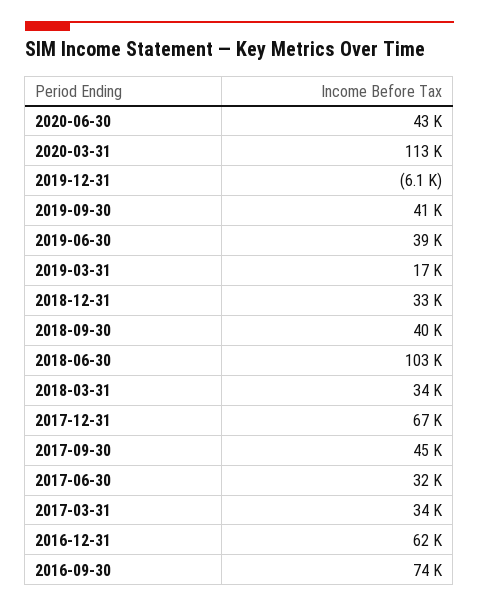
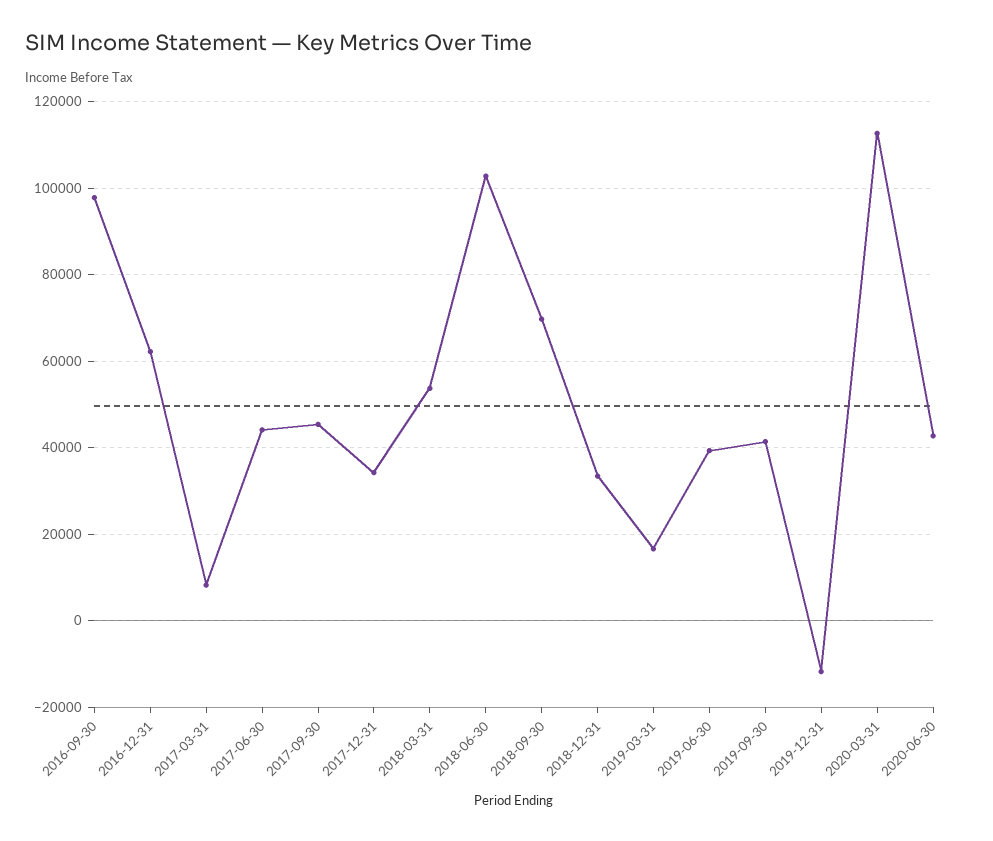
2019-12-31: -6100 -> -12000
2018-09-30: 40000 -> 70000
2018-03-31: 34000 -> 54000
2017-12-31: 67000 -> 34000
2017-06-30: 32000 -> 44000
2017-03-31: 34000 -> 8000
2016-09-30: 74000 -> 98000

